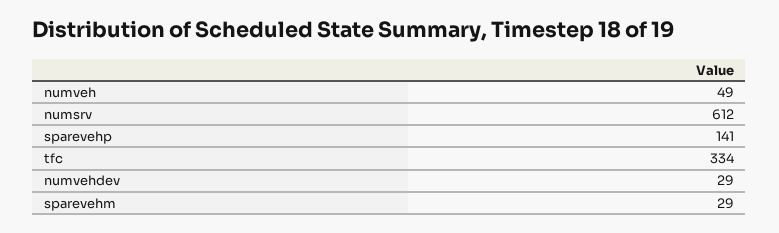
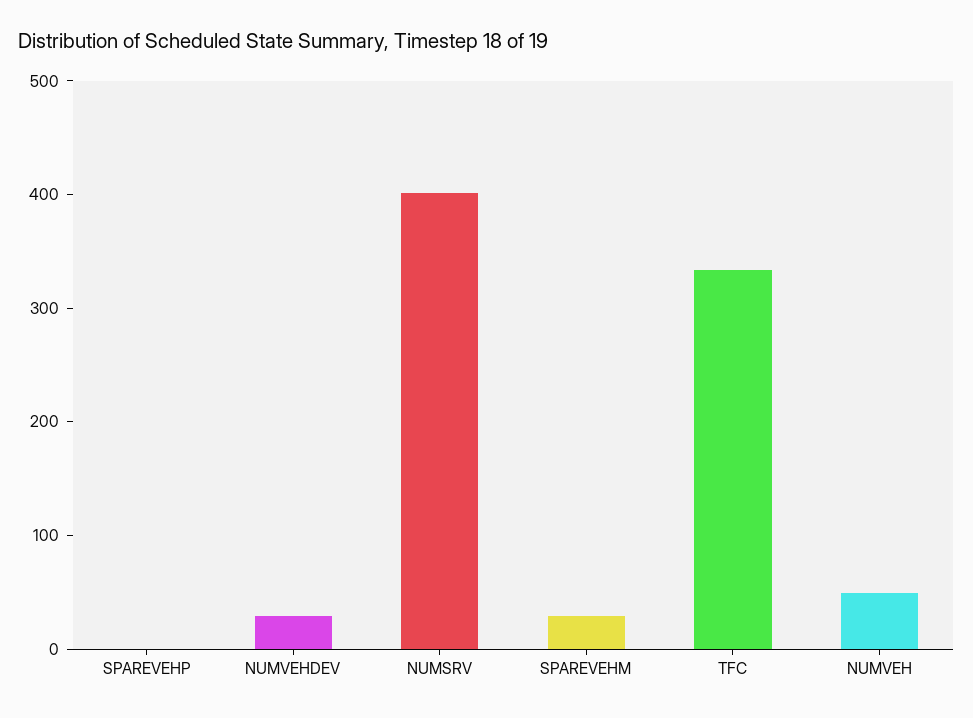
numsrv: 612 -> 400
sparevehp: 141 -> 0

